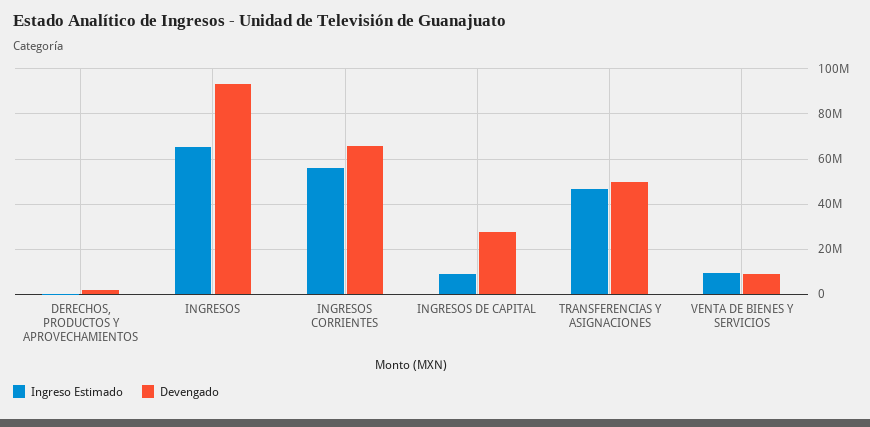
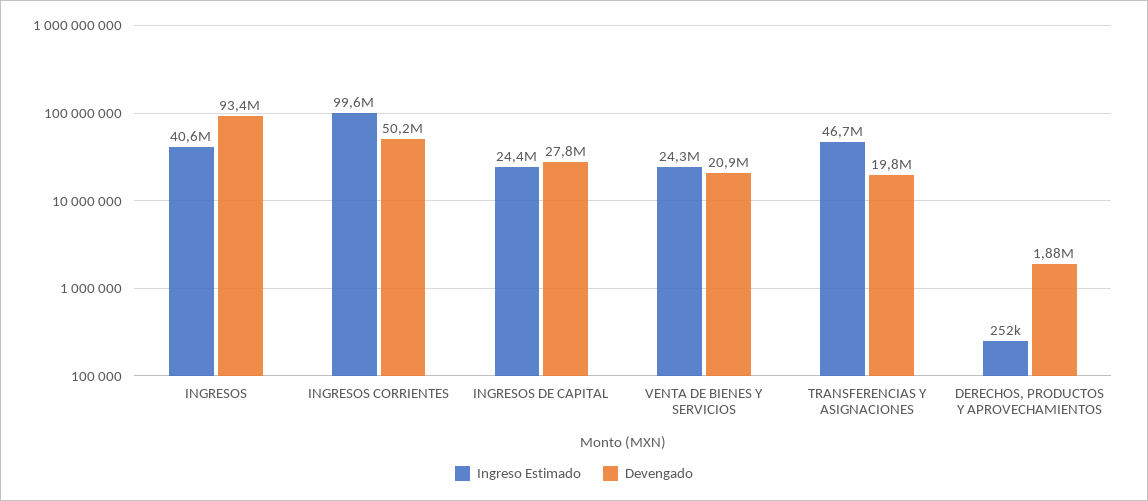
Ingreso Estimado, INGRESOS: 65000000 -> 40600000
Ingreso Estimado, INGRESOS CORRIENTES: 55000000 -> 99600000
Devengado, INGRESOS CORRIENTES: 65000000 -> 50200000
Ingreso Estimado, INGRESOS DE CAPITAL: 10000000 -> 24400000
Devengado, TRANSFERENCIAS Y ASIGNACIONES: 50000000 -> 19800000
Ingreso Estimado, VENTA DE BIENES Y SERVICIOS: 10000000 -> 24300000
Devengado, VENTA DE BIENES Y SERVICIOS: 10000000 -> 20900000

